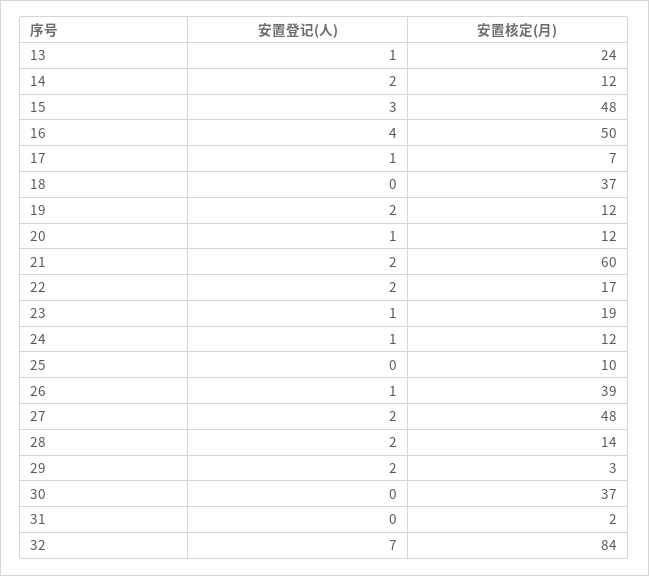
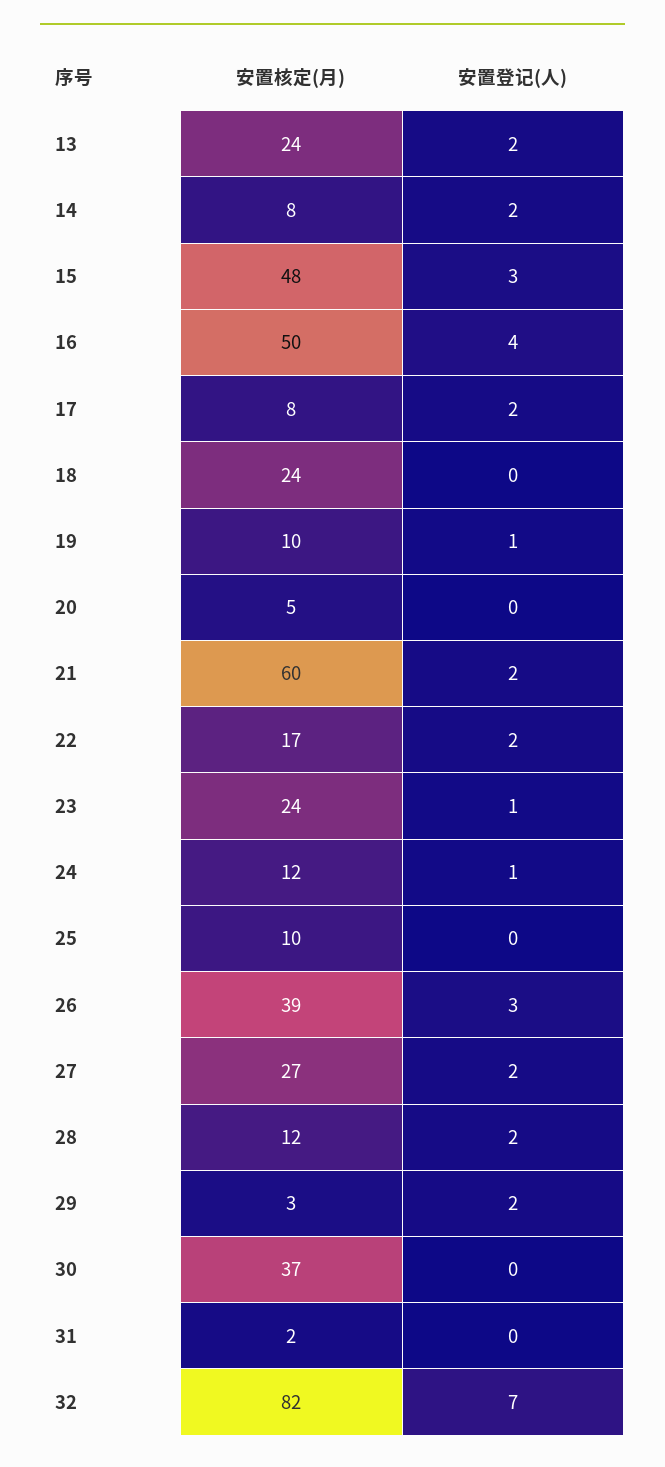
安置登记(人), 13: 1 -> 2
安置核定(月), 14: 12 -> 8
安置登记(人), 17: 1 -> 2
安置核定(月), 17: 7 -> 8
安置核定(月), 18: 37 -> 24
安置登记(人), 19: 2 -> 1
安置核定(月), 19: 12 -> 10
安置登记(人), 20: 1 -> 0
安置核定(月), 20: 12 -> 5
安置核定(月), 23: 19 -> 24
安置登记(人), 26: 1 -> 3
安置核定(月), 27: 48 -> 27
安置核定(月), 28: 14 -> 12
安置核定(月), 32: 84 -> 82

